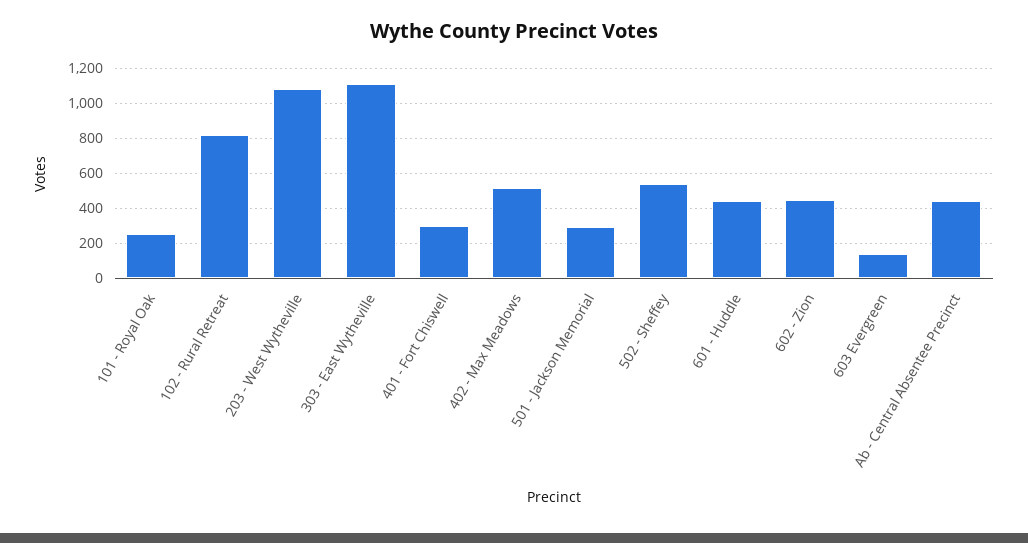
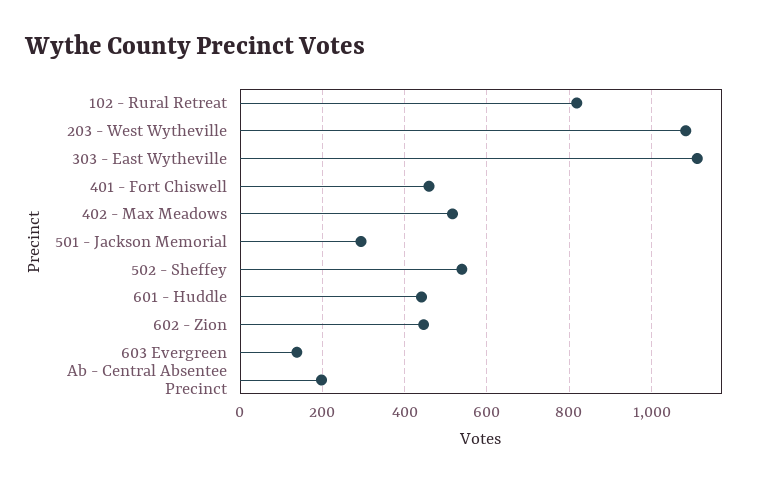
101 - Royal Oak: 250 -> none
401 - Fort Chiswell: 300 -> 460
Ab - Central Absentee Precinct: 450 -> 200

